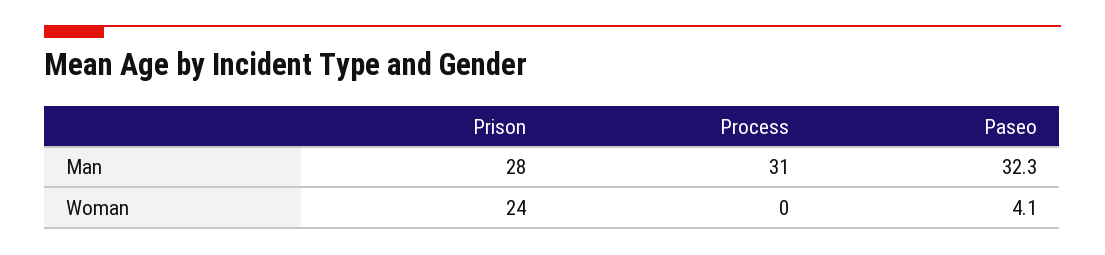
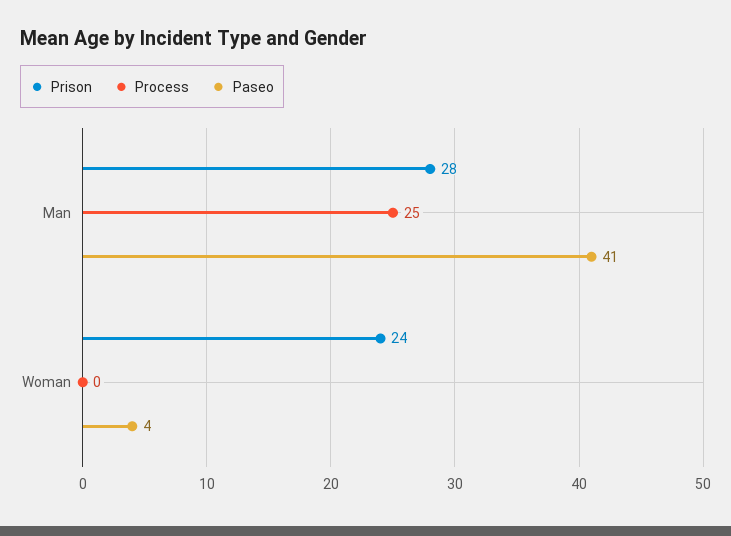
Process, Man: 31 -> 25
Paseo, Man: 32.3 -> 41

